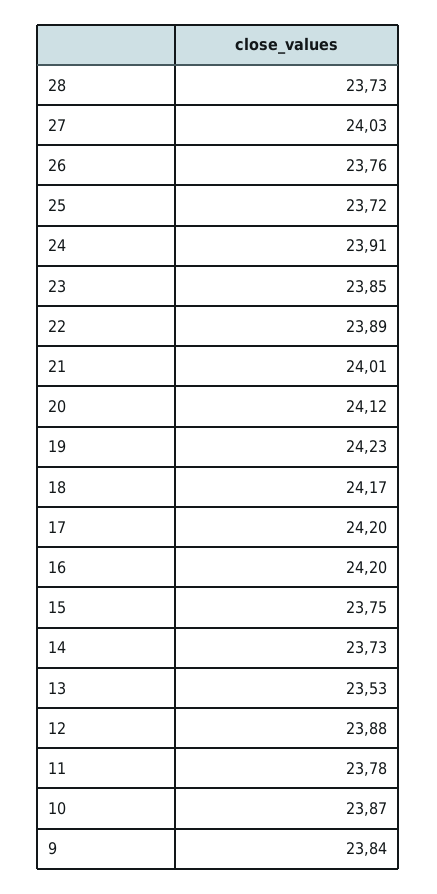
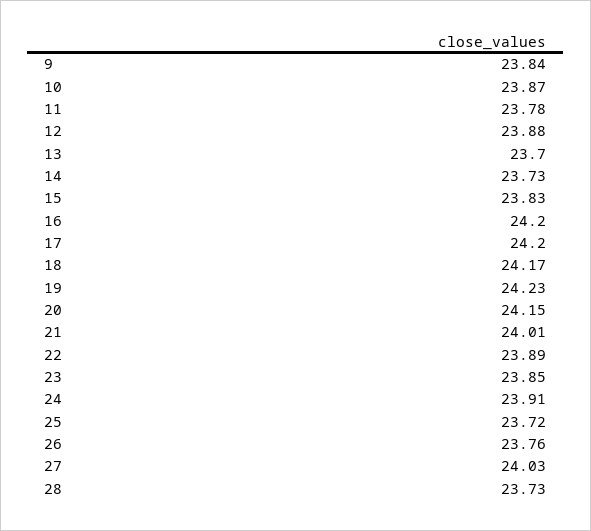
20: 24.12 -> 24.15
15: 23.75 -> 23.83
13: 23.53 -> 23.7

